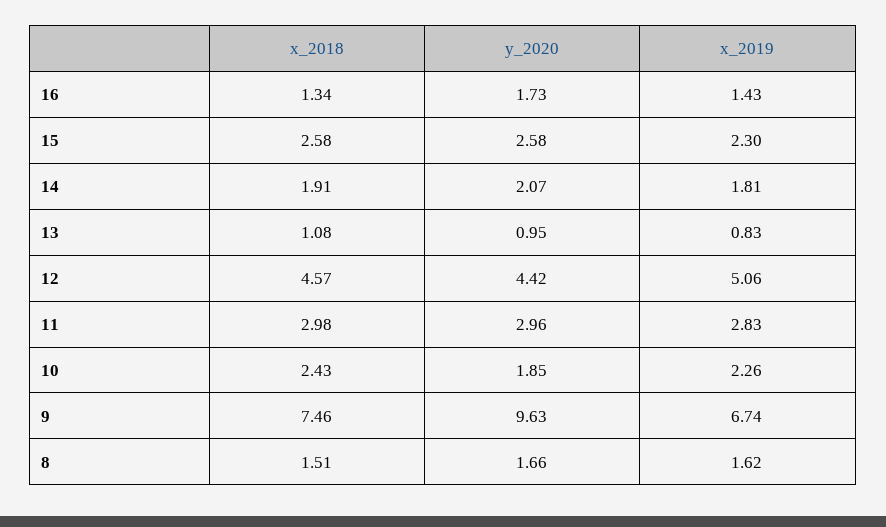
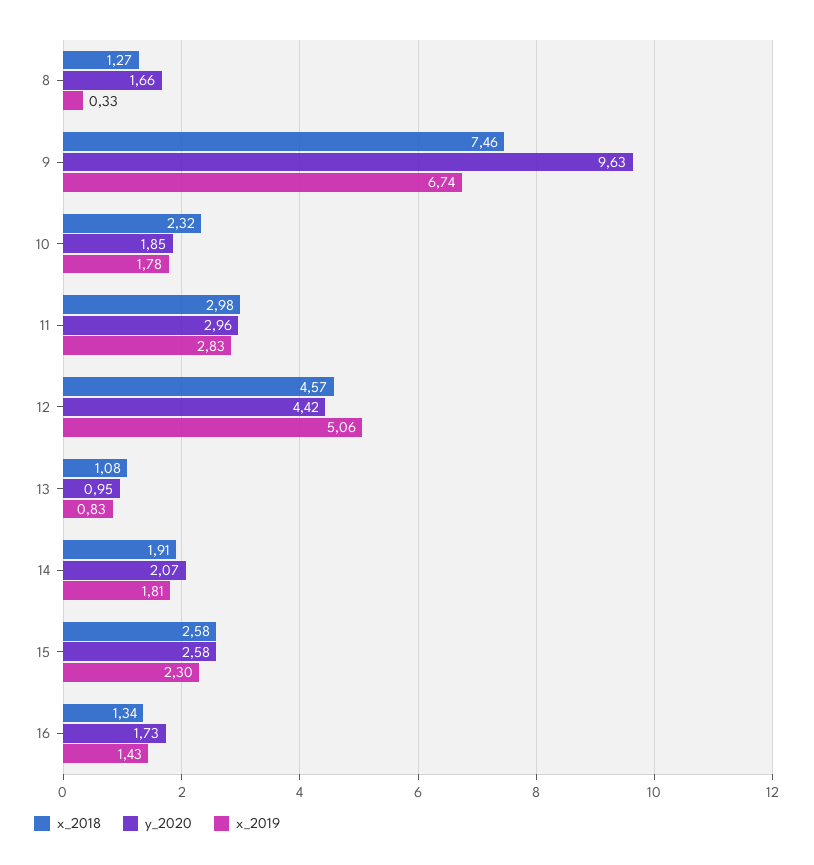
x_2018, 10: 2.43 -> 2.32
x_2019, 10: 2.26 -> 1.78
x_2018, 8: 1.51 -> 1.27
x_2019, 8: 1.62 -> 0.33

